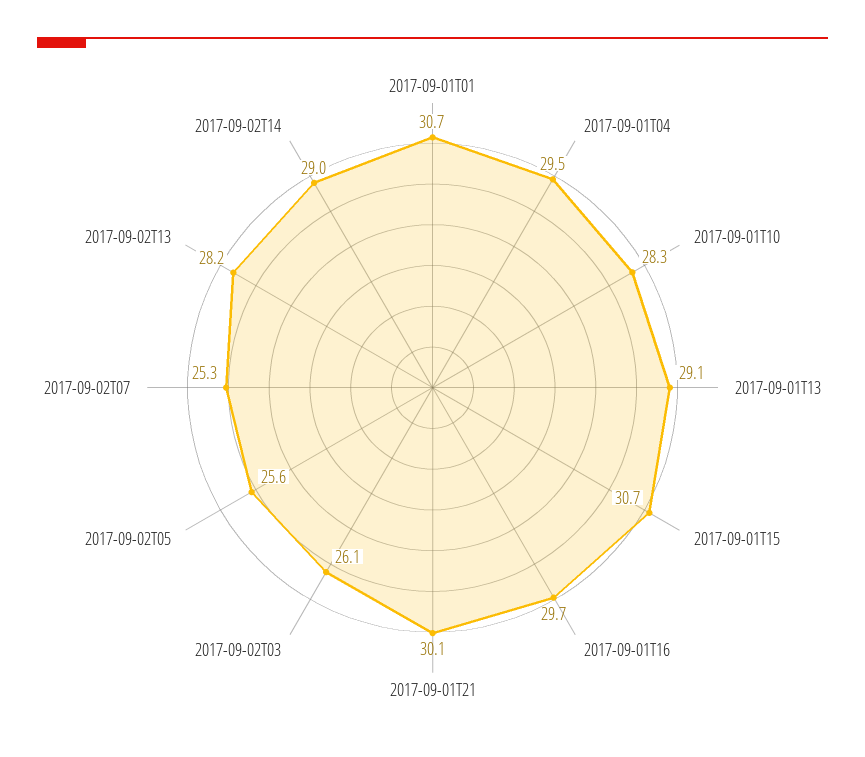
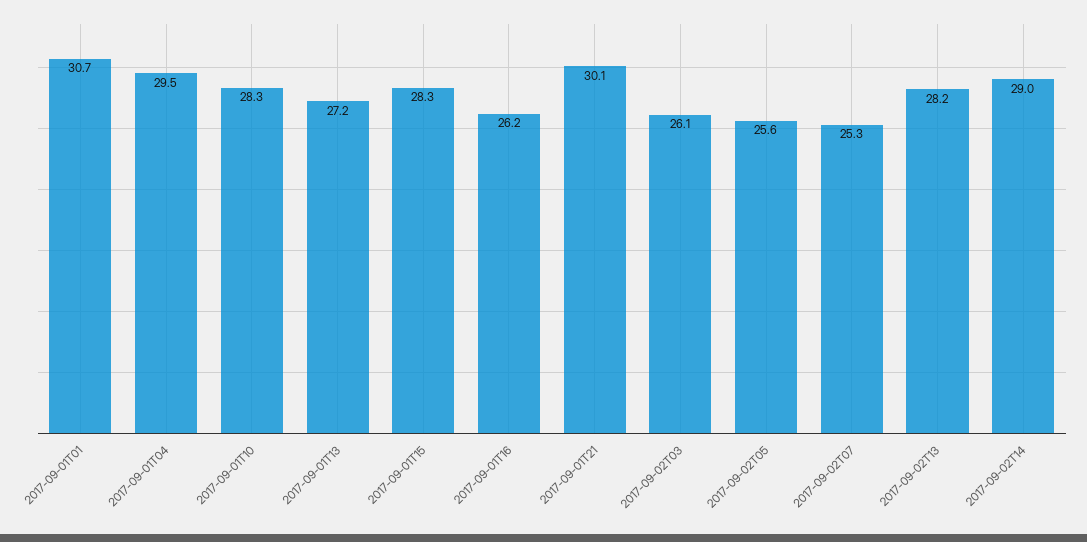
2017-09-01T13: 29.1 -> 27.2
2017-09-01T15: 30.7 -> 28.3
2017-09-01T16: 29.7 -> 26.2

